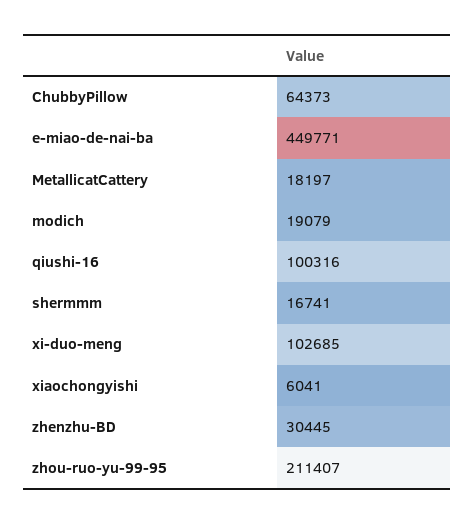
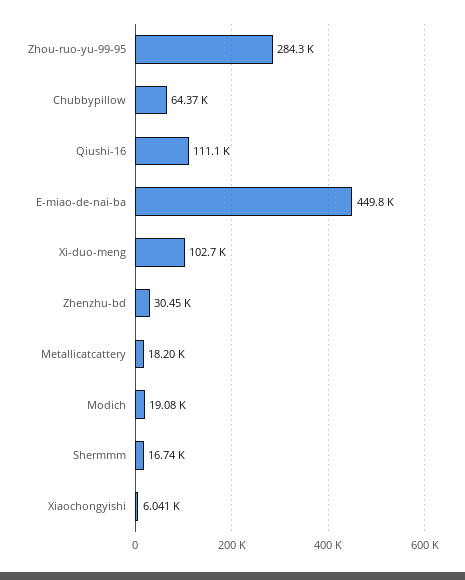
qiushi-16: 100316 -> 111100
zhou-ruo-yu-99-95: 211407 -> 284300

